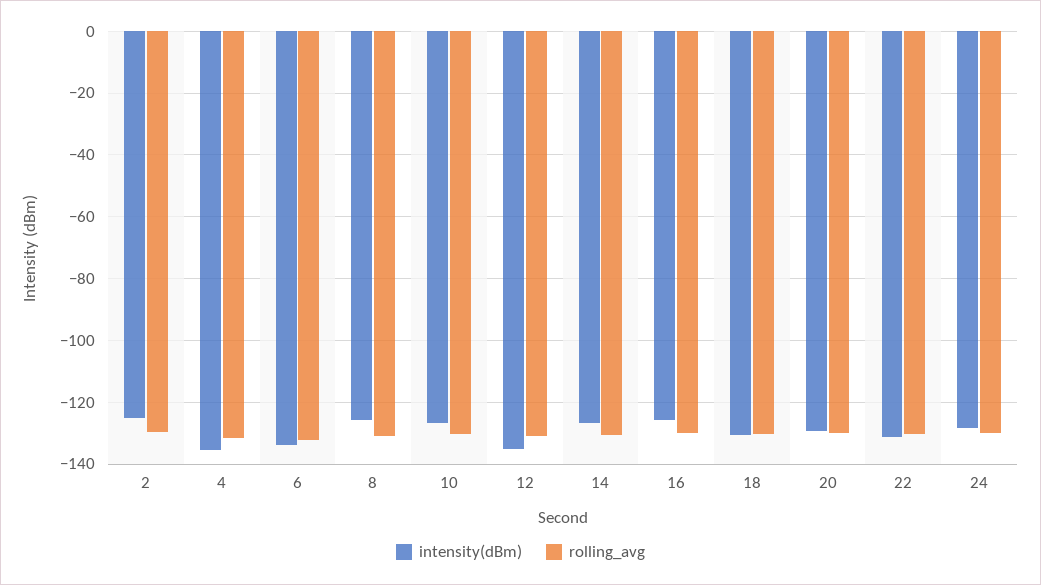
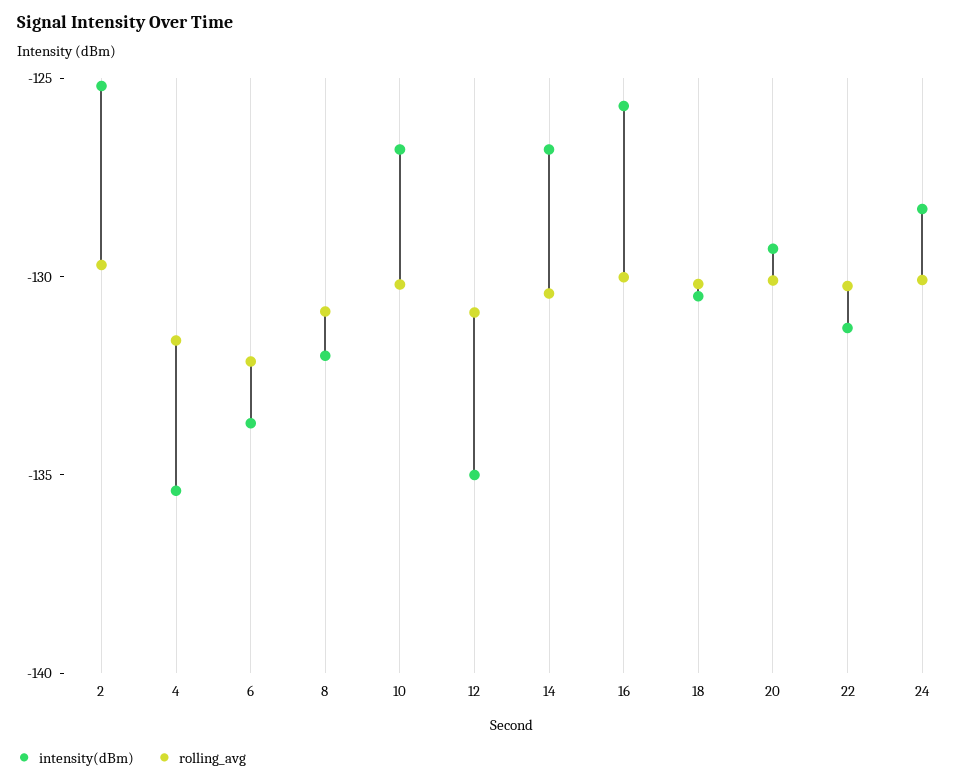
intensity(dBm), 8: -126 -> -132

